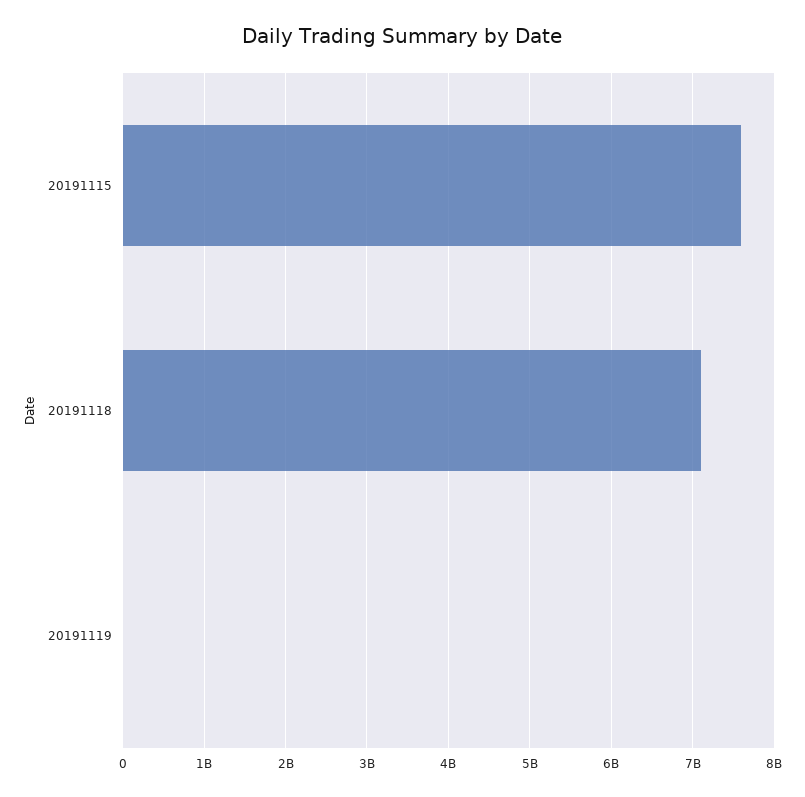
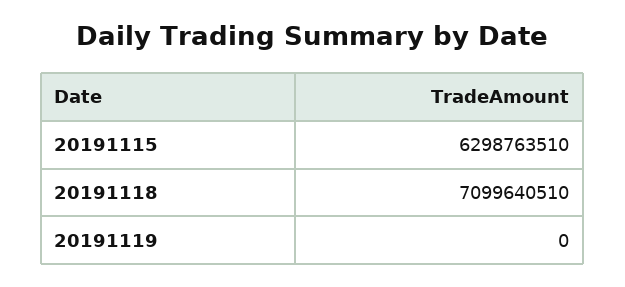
20191115: 7600000000 -> 6298763510

